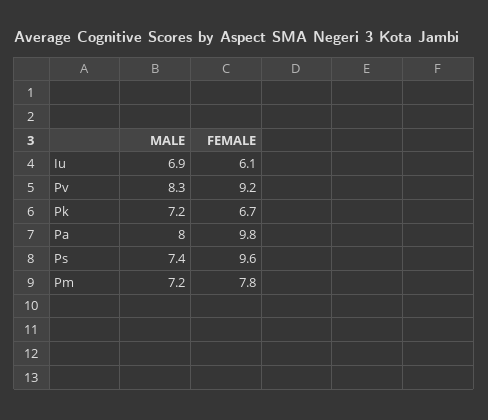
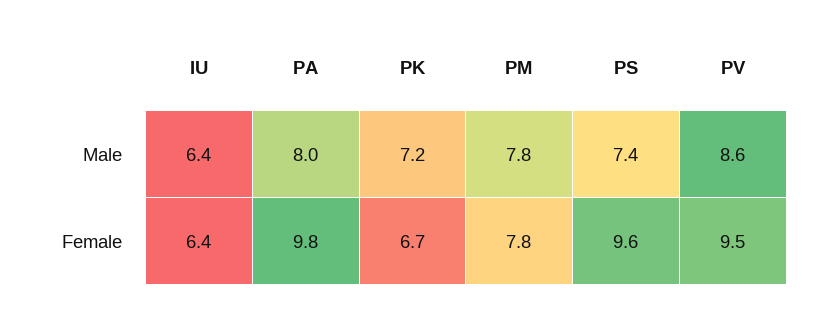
MALE, Iu: 6.9 -> 6.4
FEMALE, Iu: 6.1 -> 6.4
MALE, Pv: 8.3 -> 8.6
FEMALE, Pv: 9.2 -> 9.5
MALE, Pm: 7.2 -> 7.8

